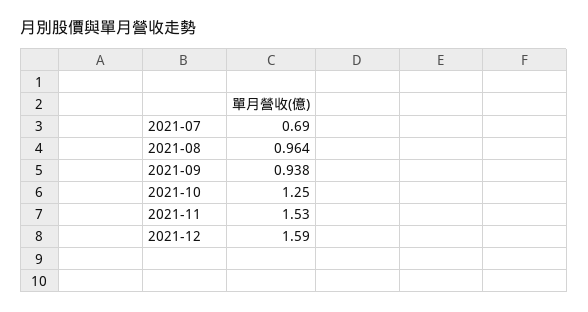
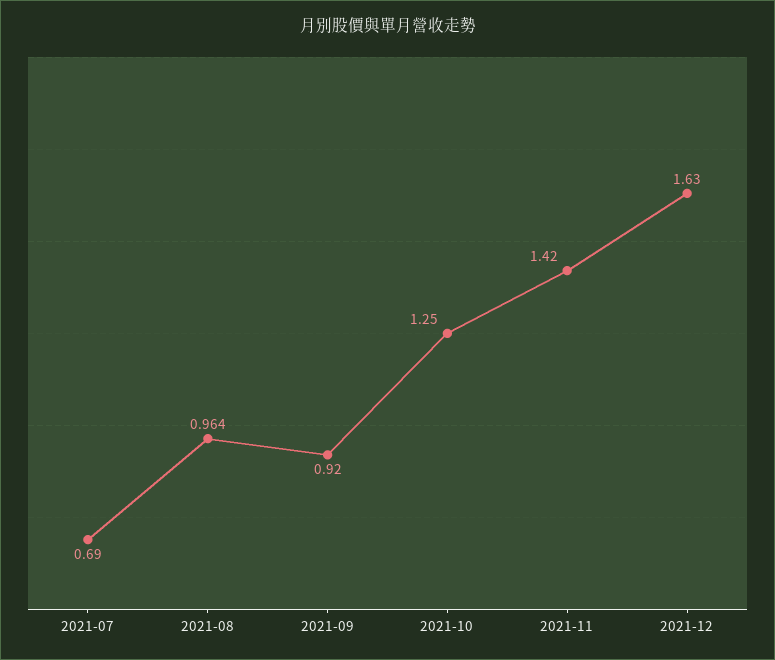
2021-09: 0.938 -> 0.92
2021-11: 1.53 -> 1.42
2021-12: 1.59 -> 1.63

